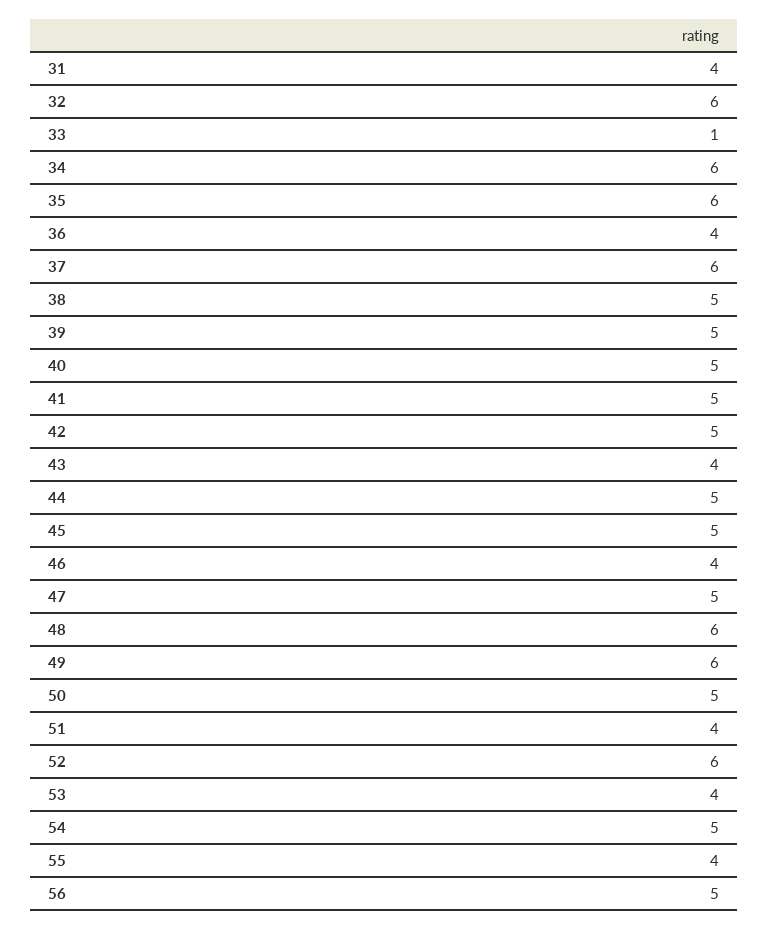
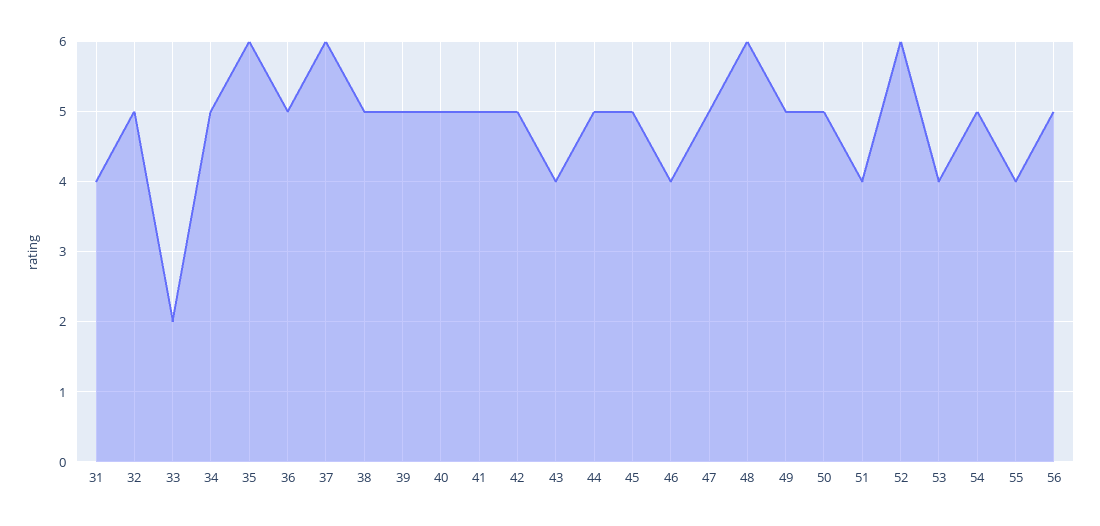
32: 6 -> 5
33: 1 -> 2
34: 6 -> 5
36: 4 -> 5
49: 6 -> 5

